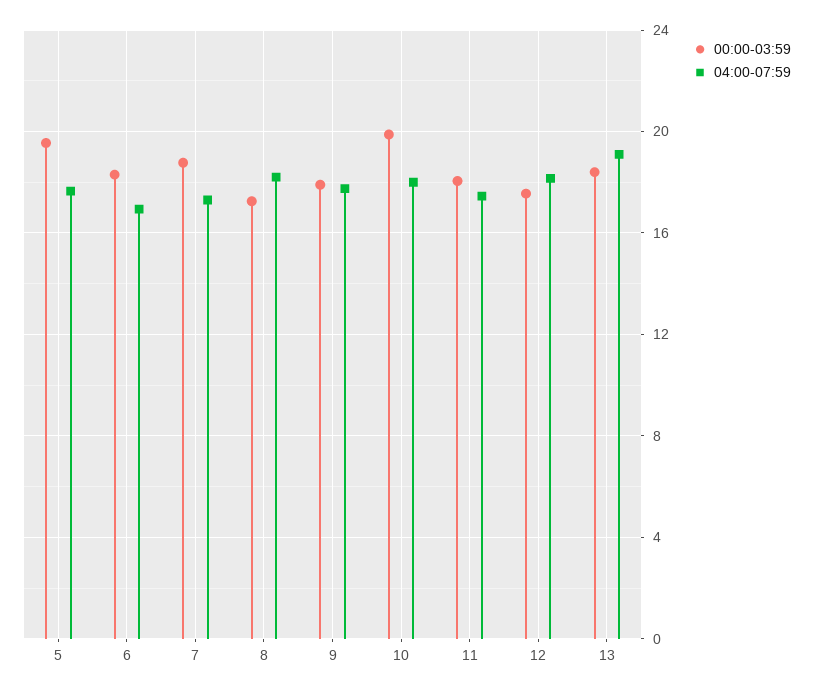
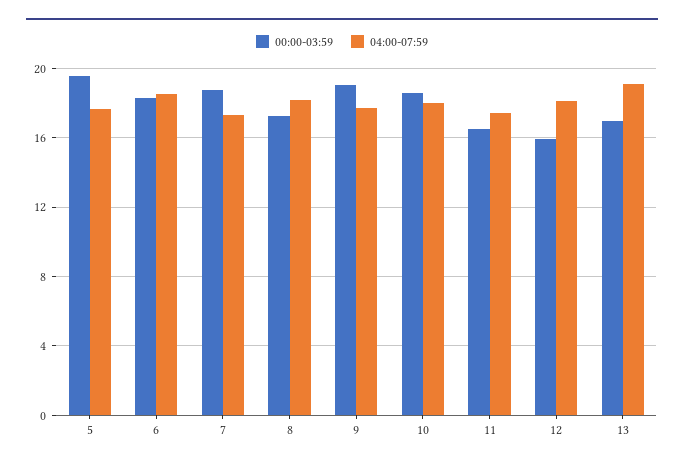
04:00-07:59, 6: 17 -> 18.5
00:00-03:59, 9: 18 -> 19
00:00-03:59, 10: 20 -> 18.5
00:00-03:59, 11: 18 -> 16.5
00:00-03:59, 12: 17.5 -> 16
00:00-03:59, 13: 18.5 -> 17

